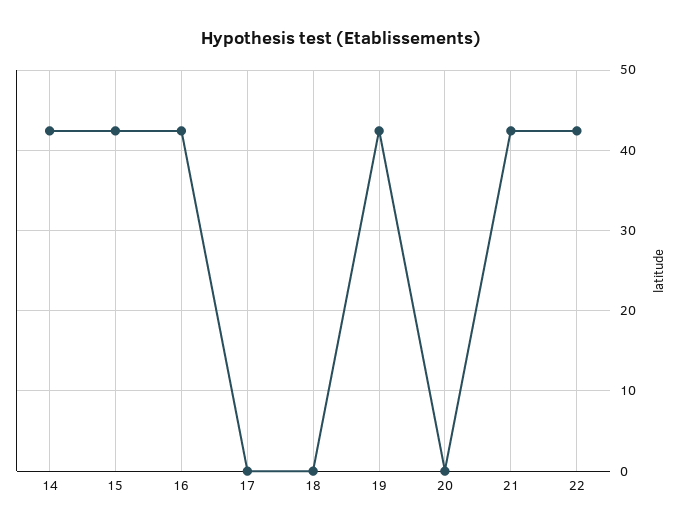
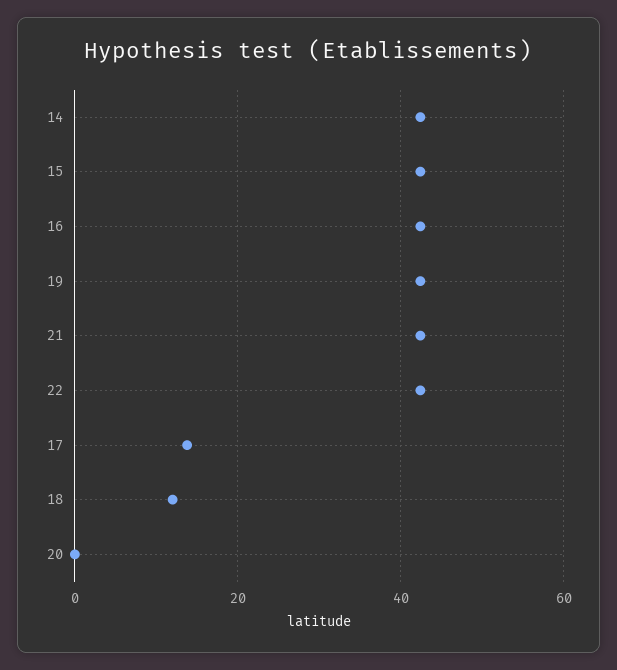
17: 0 -> 14
18: 0 -> 12

